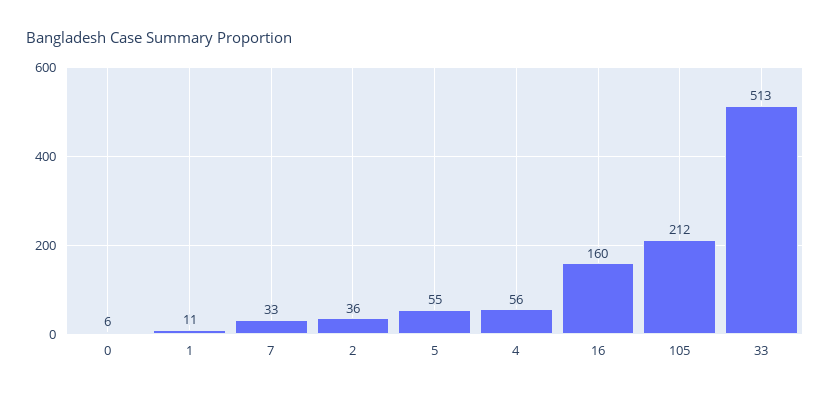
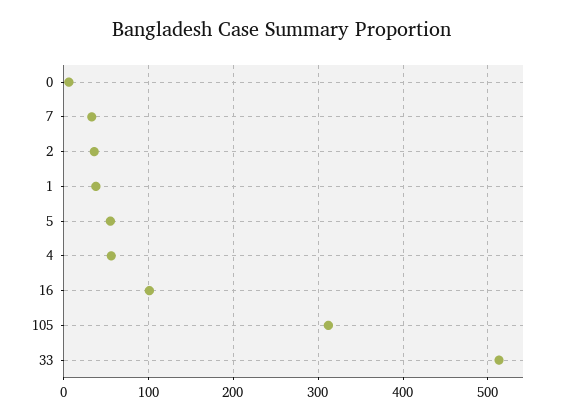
1: 11 -> 40
16: 160 -> 100
105: 212 -> 310

